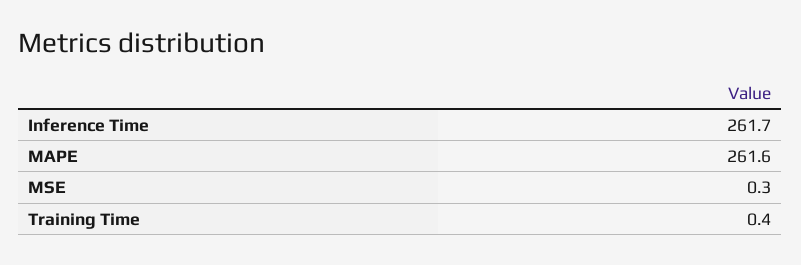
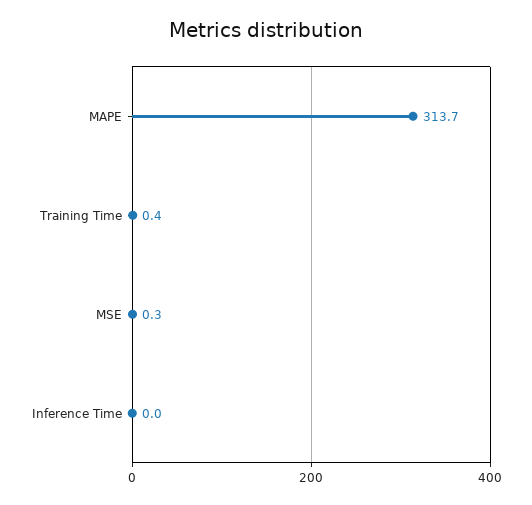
Inference Time: 261.7 -> 0
MAPE: 261.6 -> 313.7

